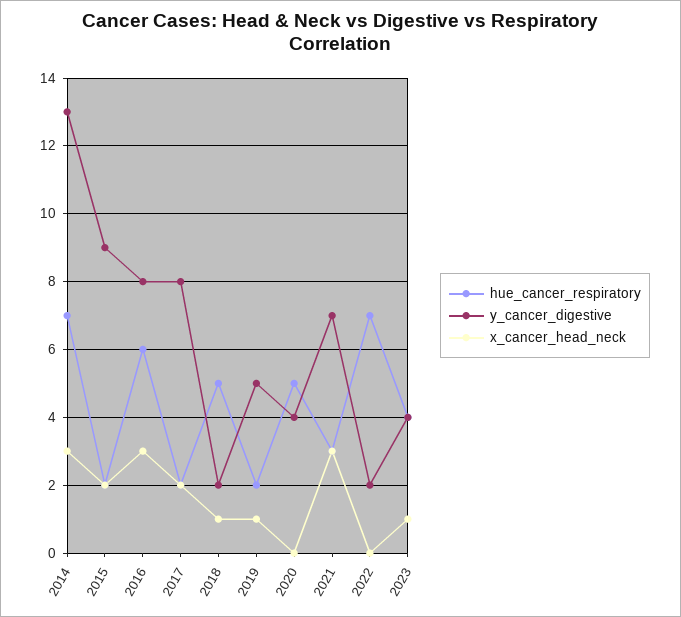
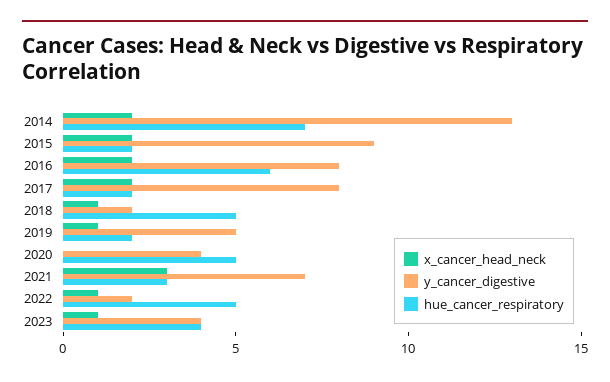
x_cancer_head_neck, 2014: 3 -> 2
x_cancer_head_neck, 2016: 3 -> 2
hue_cancer_respiratory, 2022: 7 -> 5
x_cancer_head_neck, 2022: 0 -> 1

